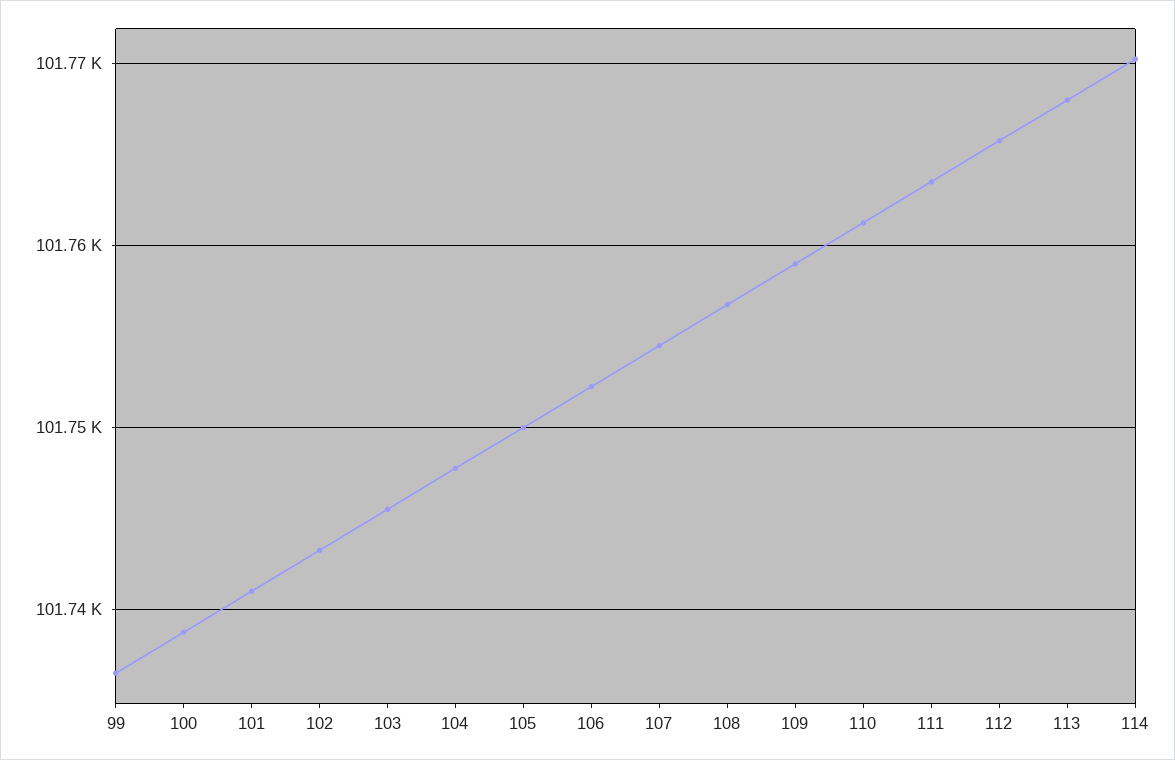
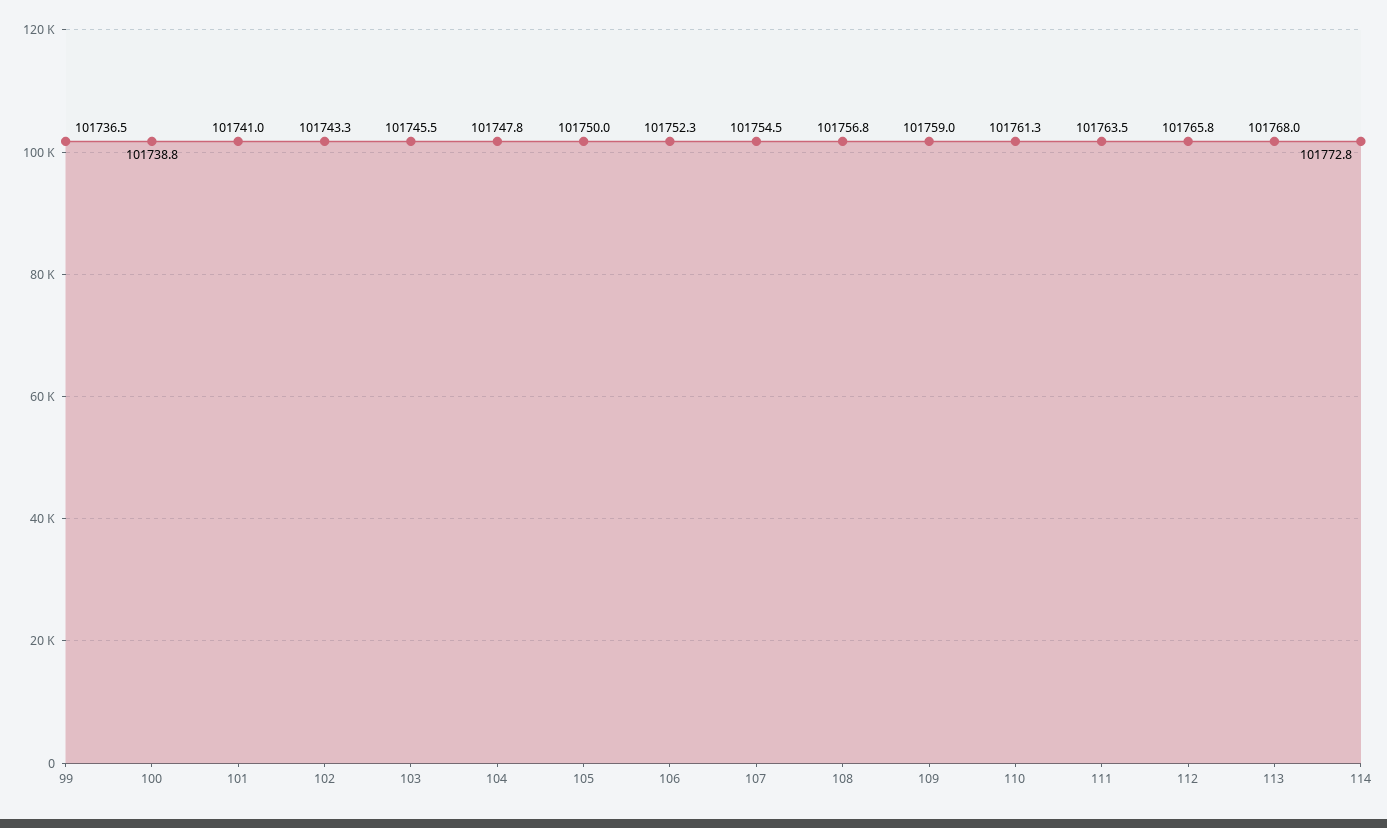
114: 101770 -> 101772.8

